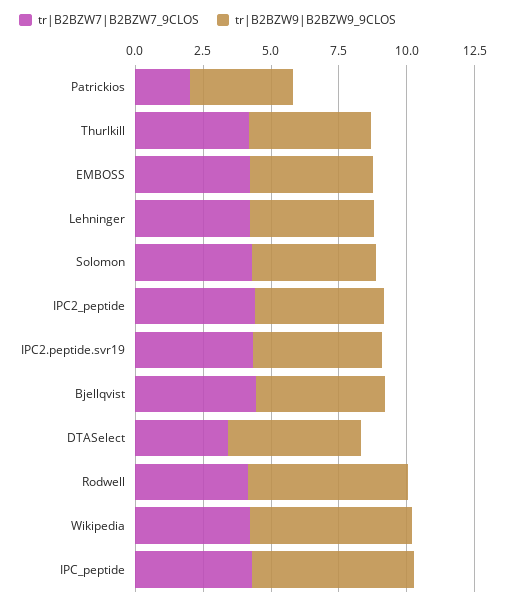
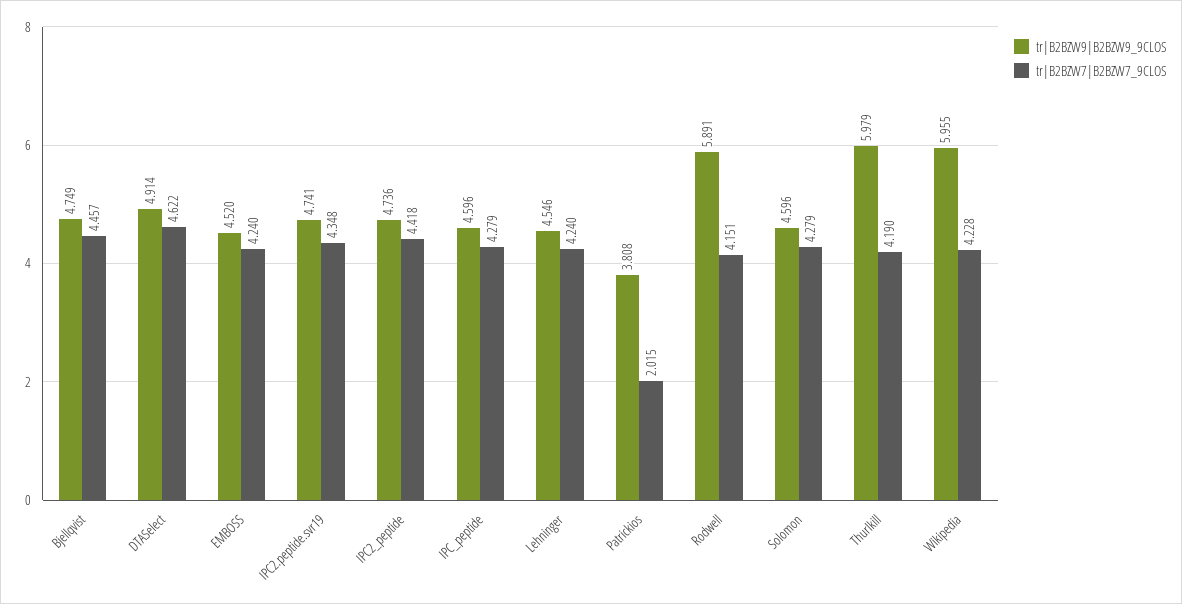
tr|B2BZW9|B2BZW9_9CLOS, Thurlkill: 4.5 -> 5.979
tr|B2BZW7|B2BZW7_9CLOS, DTASelect: 3.5 -> 4.622
tr|B2BZW9|B2BZW9_9CLOS, IPC_peptide: 6 -> 4.596

